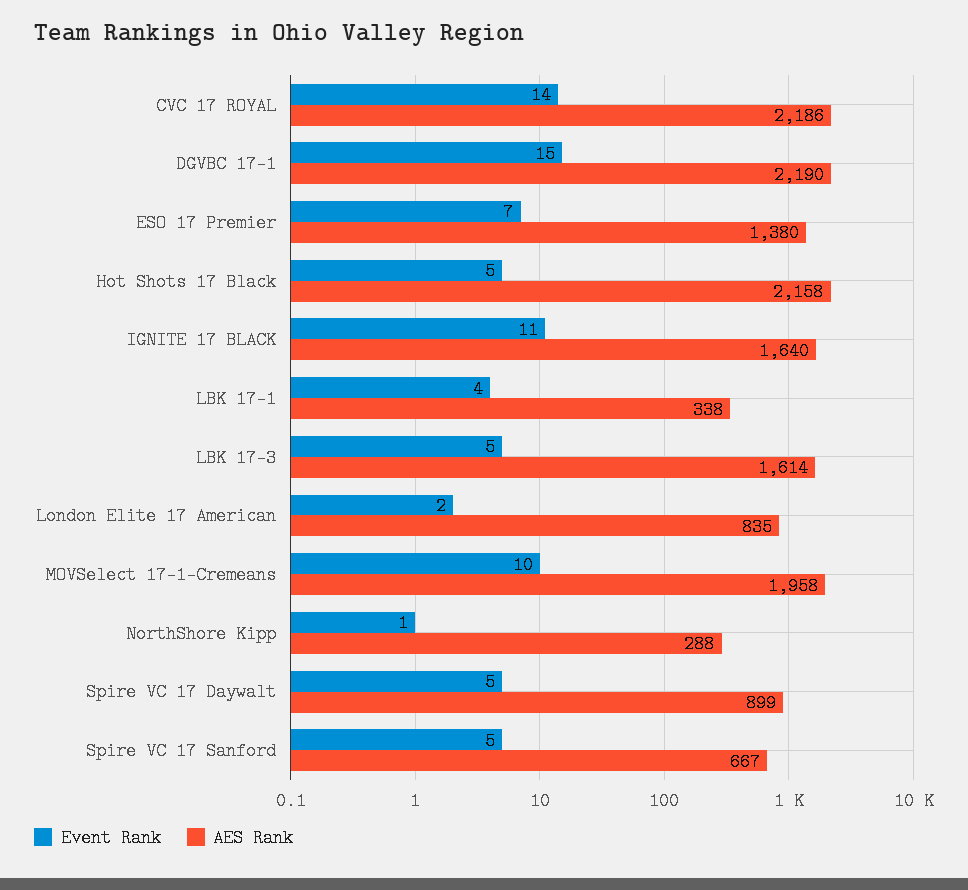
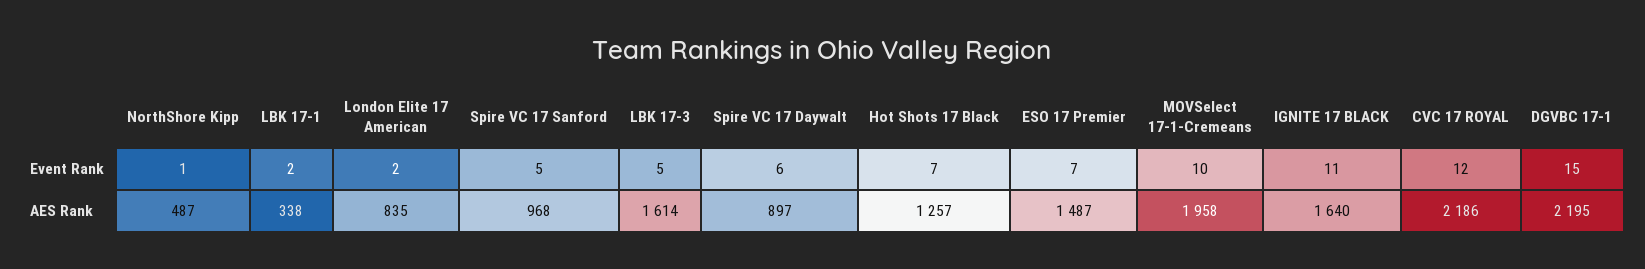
Event Rank, CVC 17 ROYAL: 14 -> 12
AES Rank, DGVBC 17-1: 2190 -> 2195
AES Rank, ESO 17 Premier: 1380 -> 1487
Event Rank, Hot Shots 17 Black: 5 -> 7
AES Rank, Hot Shots 17 Black: 2158 -> 1257
Event Rank, LBK 17-1: 4 -> 2
AES Rank, NorthShore Kipp: 288 -> 487
Event Rank, Spire VC 17 Daywalt: 5 -> 6
AES Rank, Spire VC 17 Daywalt: 899 -> 897
AES Rank, Spire VC 17 Sanford: 667 -> 968

